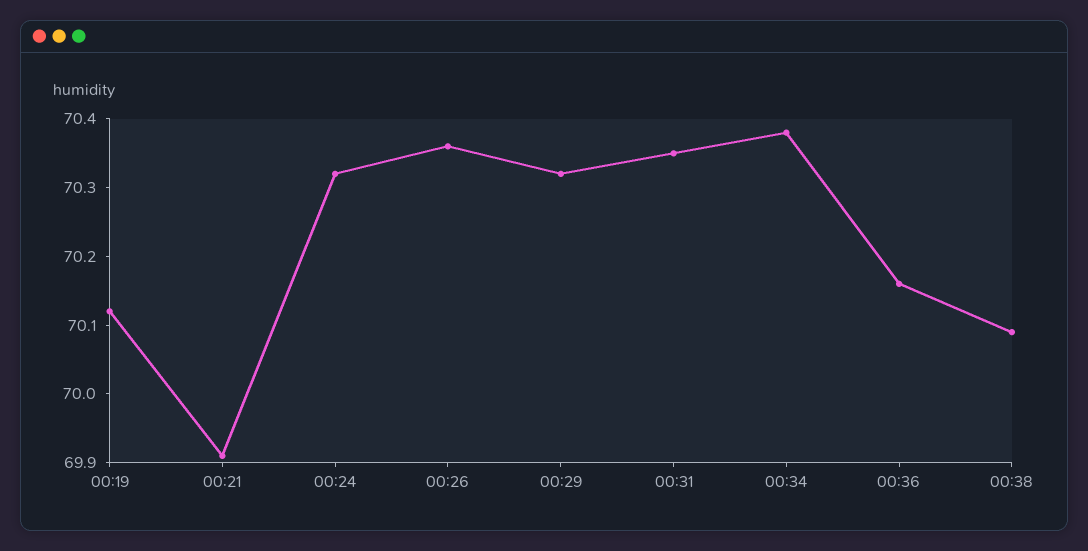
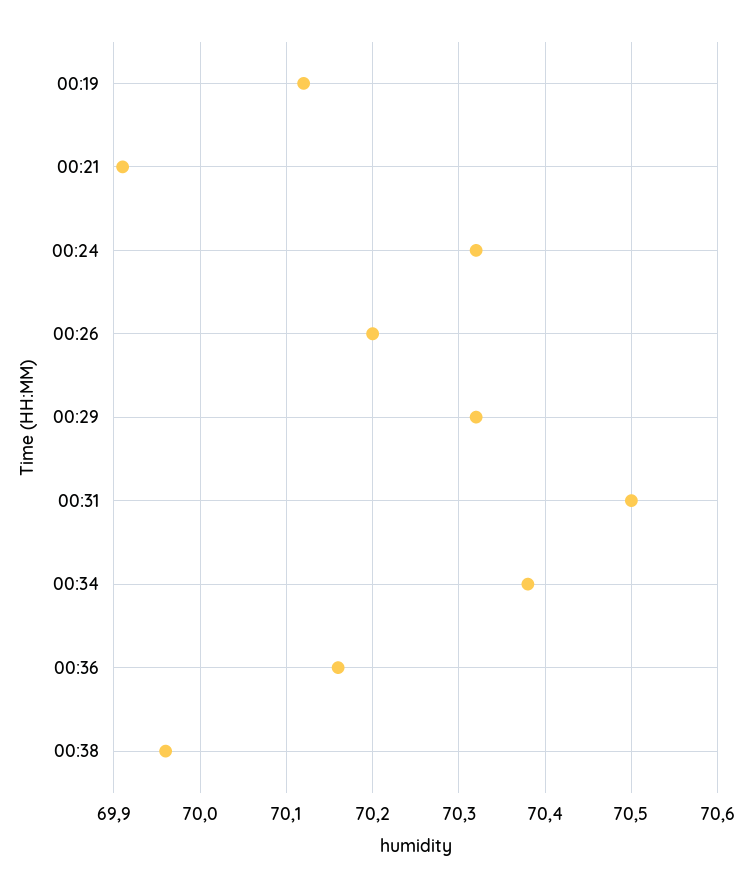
00:26: 70.35 -> 70.2
00:31: 70.35 -> 70.5
00:38: 70.1 -> 69.96

